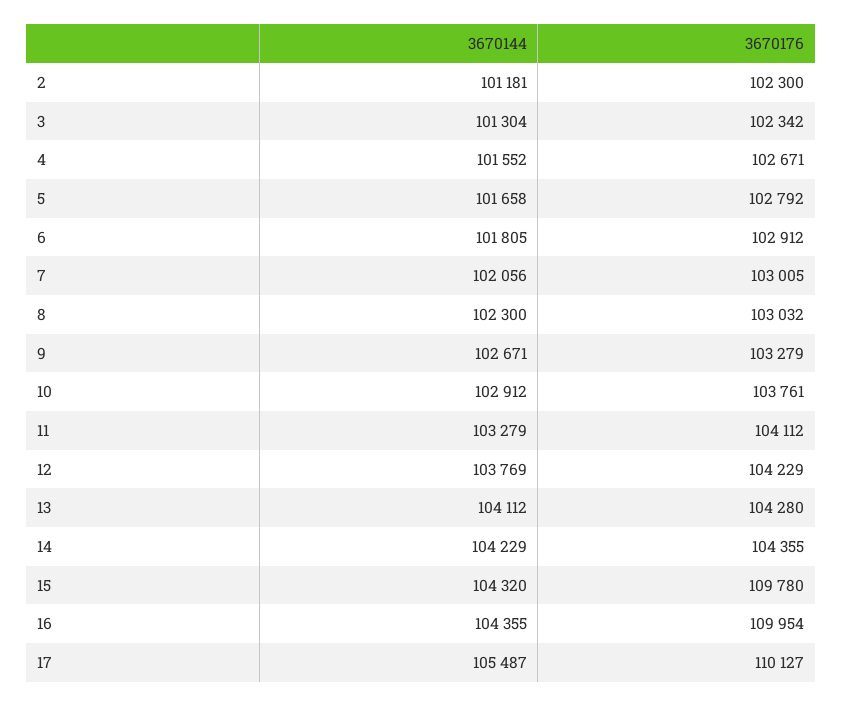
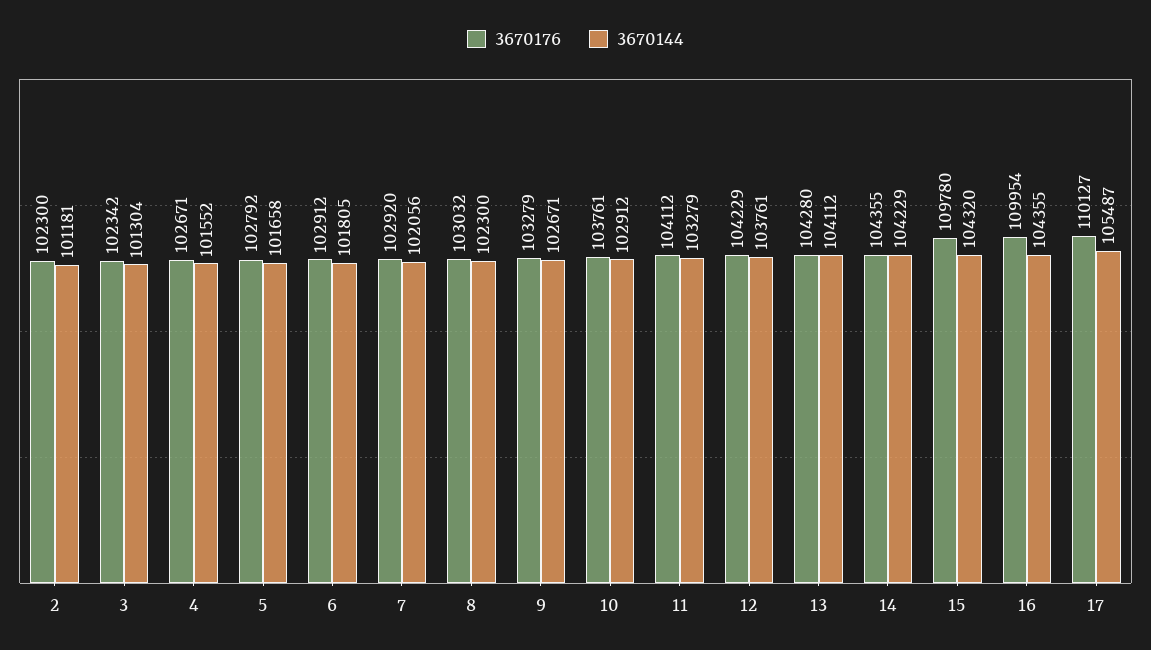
3670176, 7: 103005 -> 102920
3670144, 12: 103769 -> 103761

